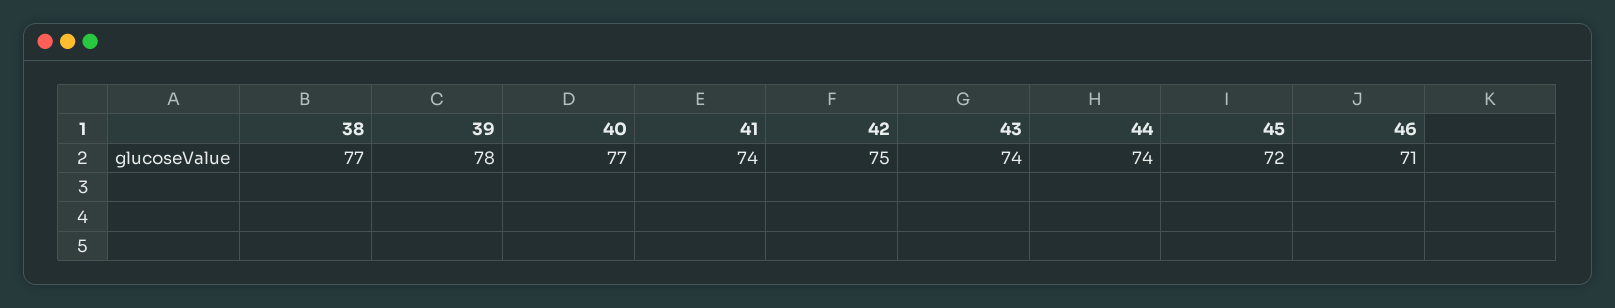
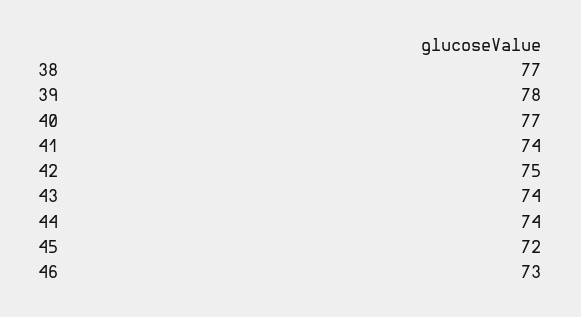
46: 71 -> 73

